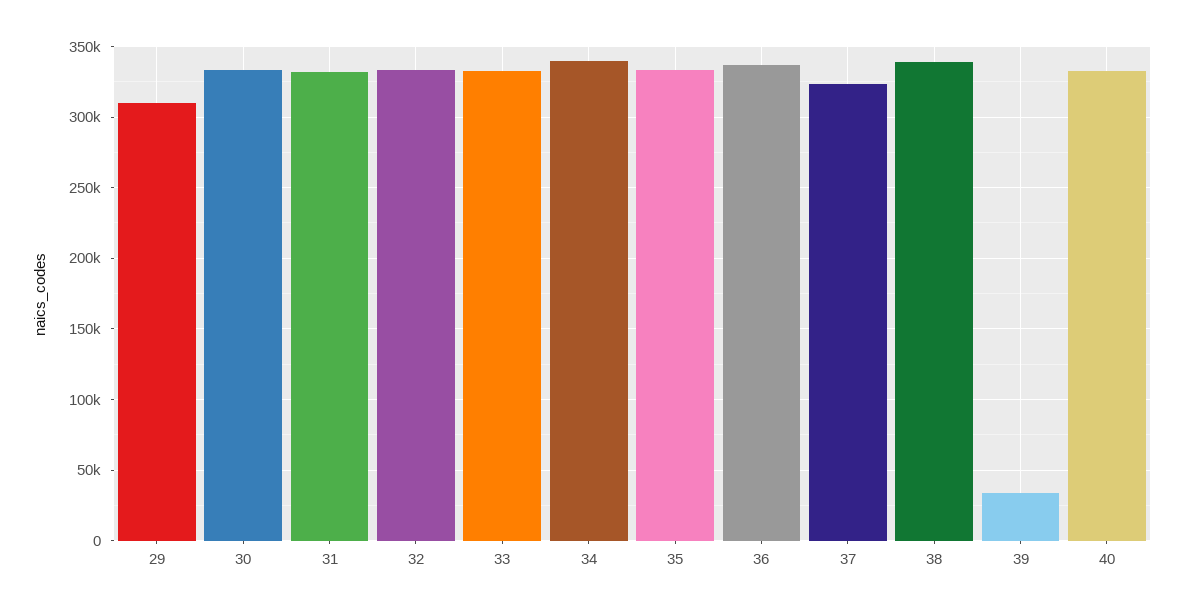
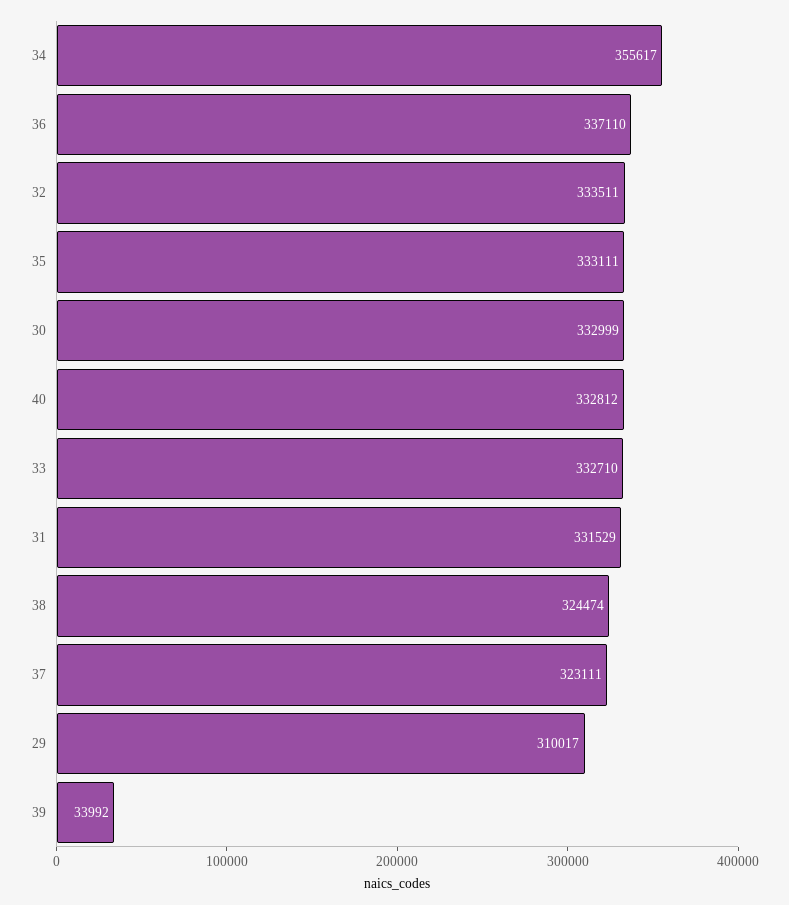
34: 340000 -> 355617
38: 340000 -> 324474

